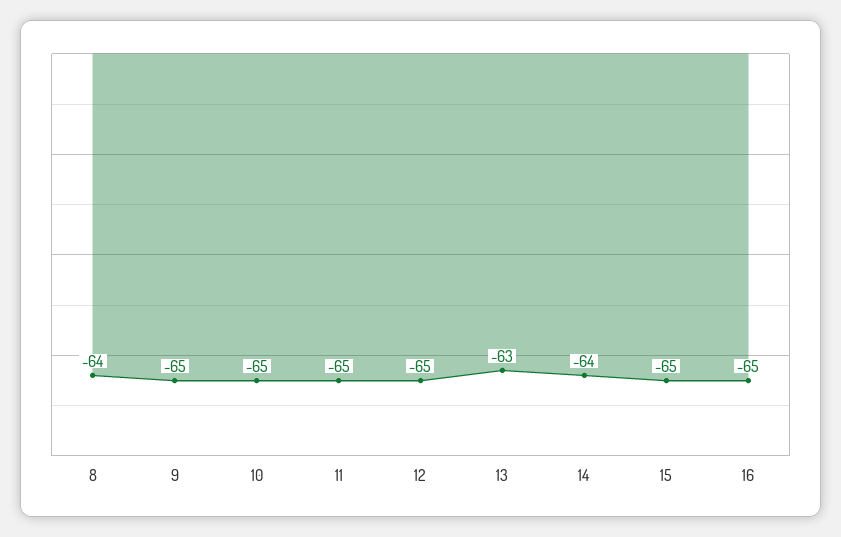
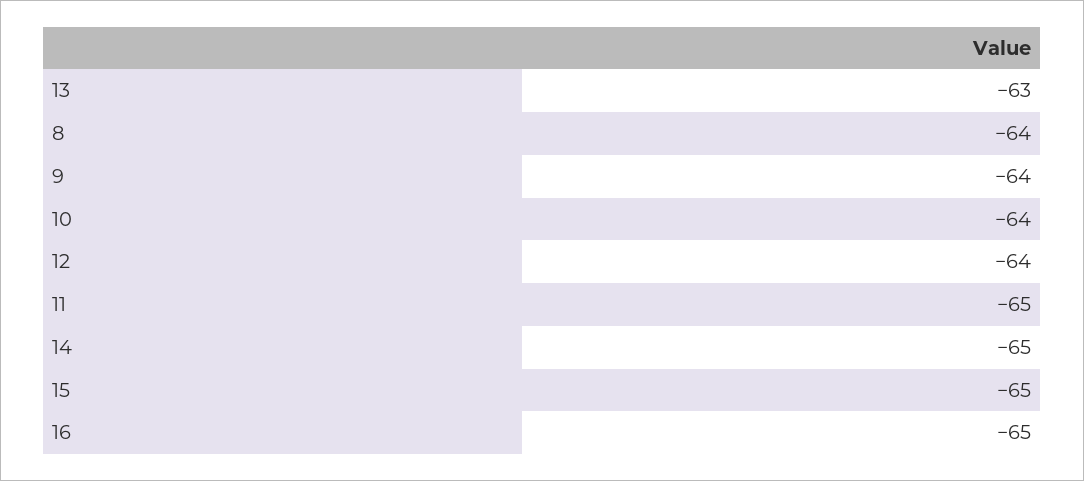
9: -65 -> -64
10: -65 -> -64
12: -65 -> -64
14: -64 -> -65

